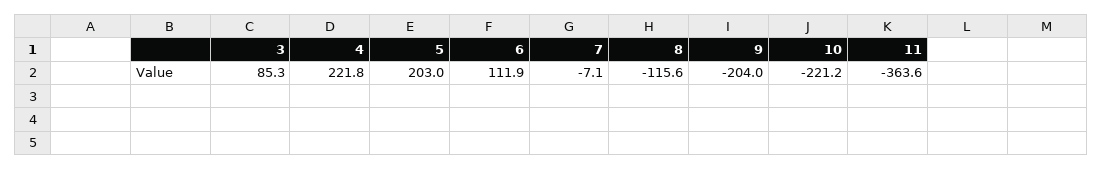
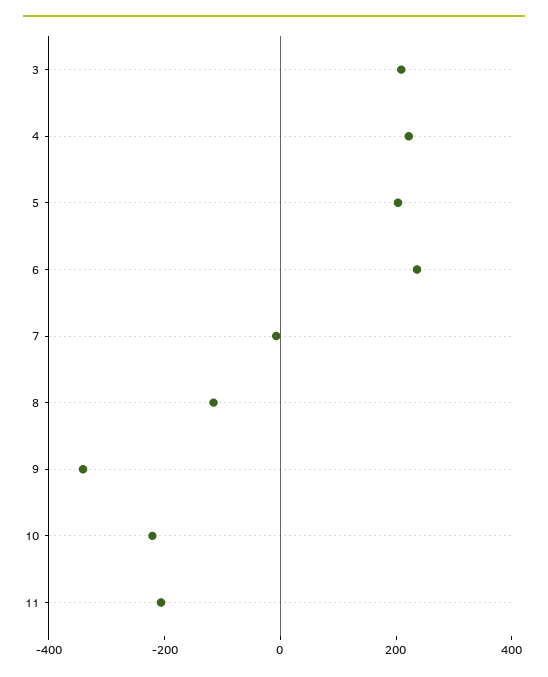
3: 85.3 -> 200
6: 111.9 -> 250
9: -204 -> -350
11: -363.6 -> -200

